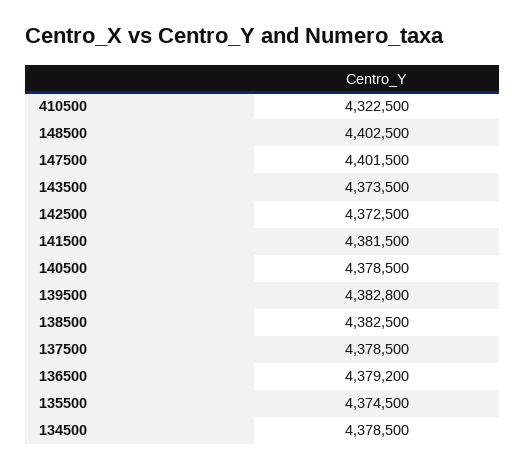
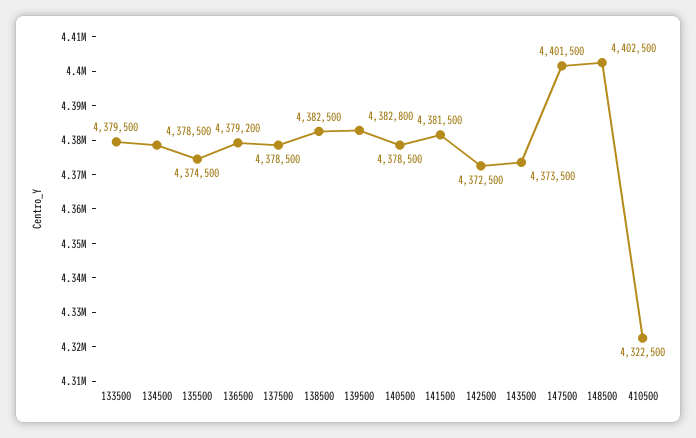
133500: none -> 4379500

